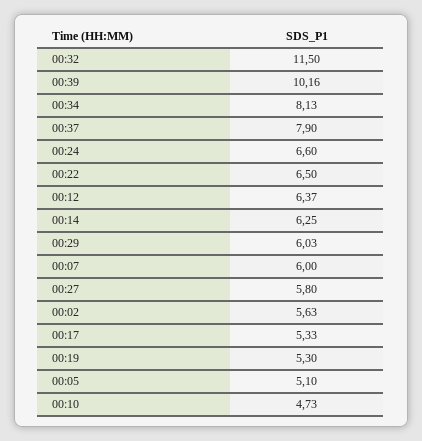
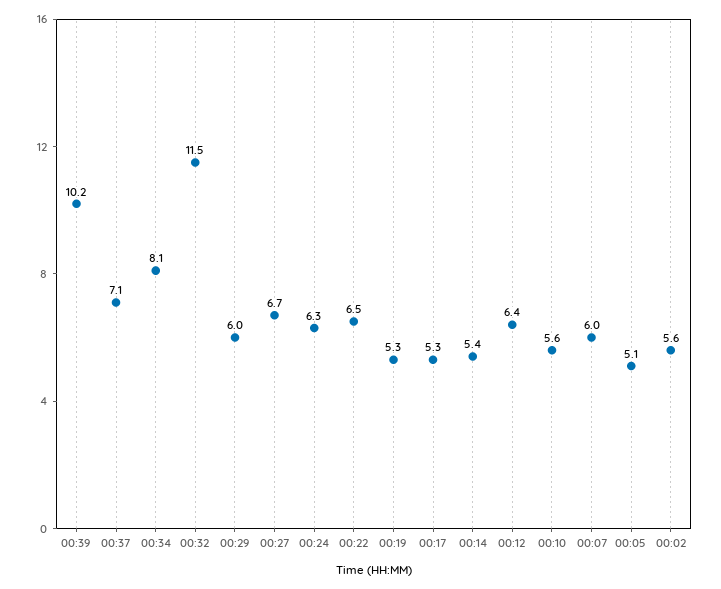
00:37: 7.9 -> 7.1
00:24: 6.6 -> 6.3
00:14: 6.25 -> 5.4
00:27: 5.8 -> 6.7
00:10: 4.73 -> 5.6

